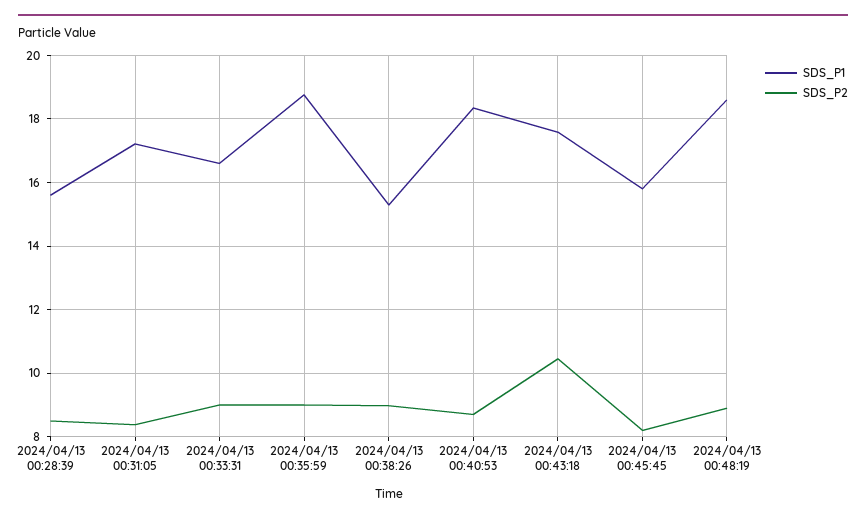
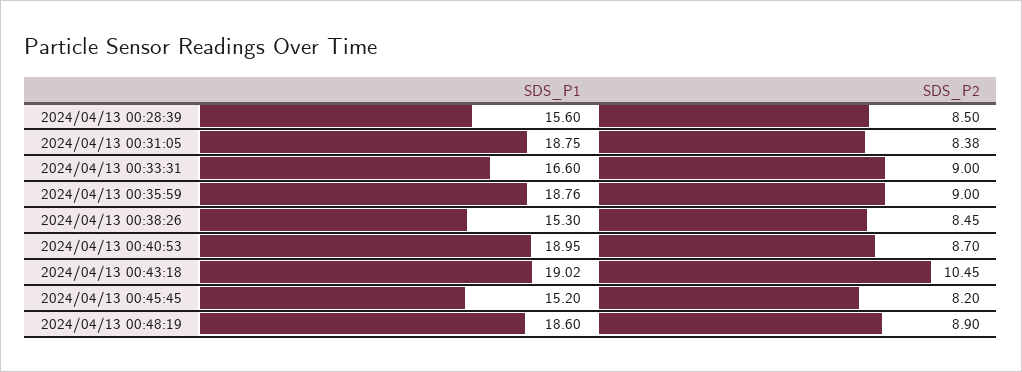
SDS_P1, 2024/04/13 00:31:05: 17.2 -> 18.75
SDS_P2, 2024/04/13 00:38:26: 9 -> 8.45
SDS_P1, 2024/04/13 00:40:53: 18.4 -> 18.95
SDS_P1, 2024/04/13 00:43:18: 17.6 -> 19.02
SDS_P1, 2024/04/13 00:45:45: 15.8 -> 15.2

